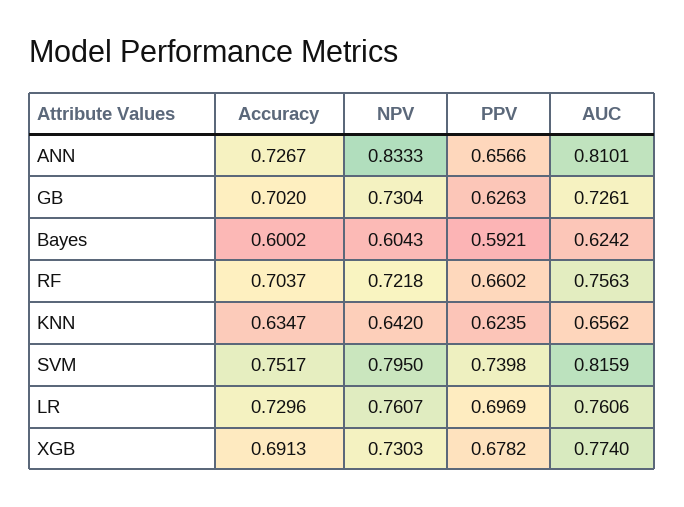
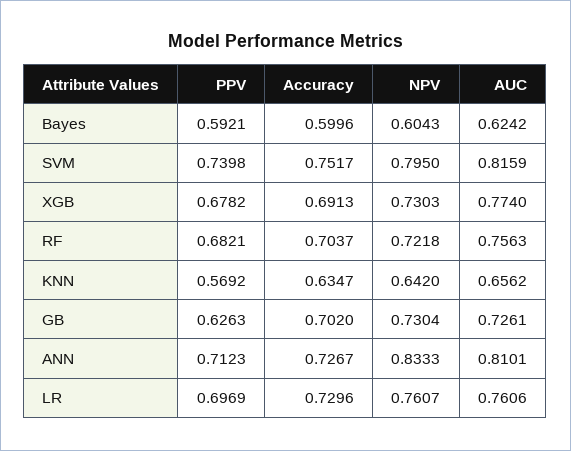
PPV, ANN: 0.6566 -> 0.7123
Accuracy, Bayes: 0.6002 -> 0.5996
PPV, RF: 0.6602 -> 0.6821
PPV, KNN: 0.6235 -> 0.5692

